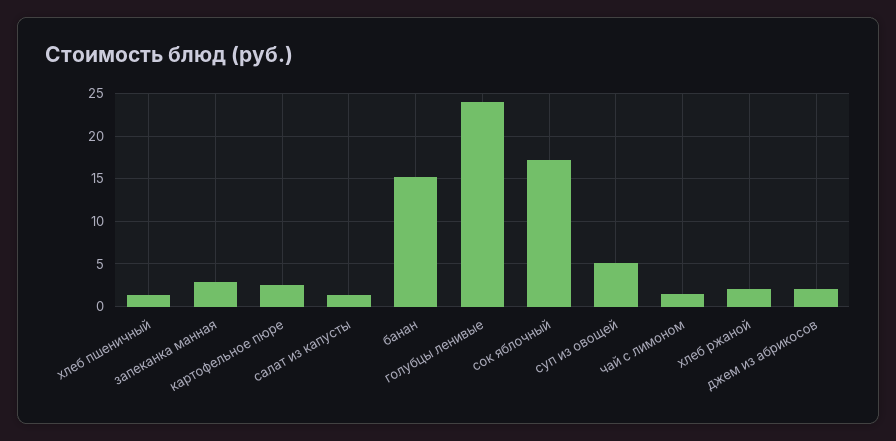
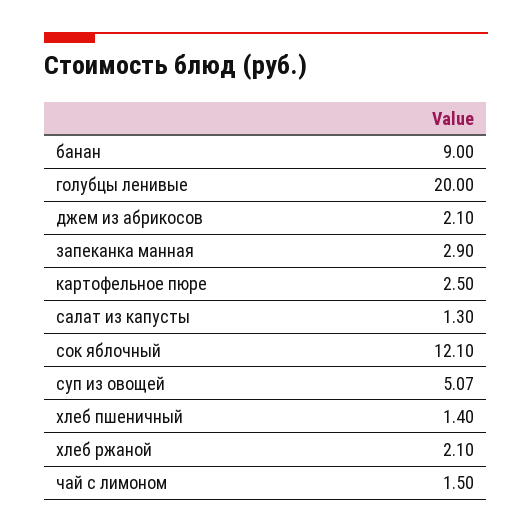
банан: 15 -> 9
голубцы ленивые: 24 -> 20
сок яблочный: 17 -> 12.1

